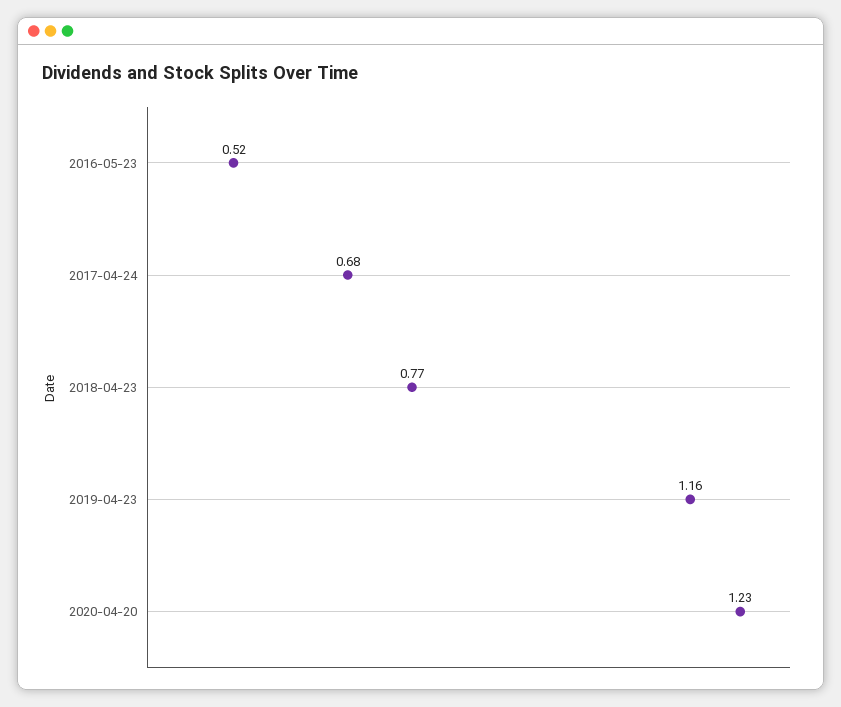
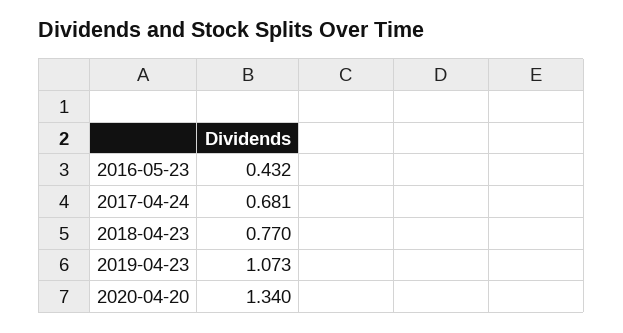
2016-05-23: 0.52 -> 0.432
2019-04-23: 1.16 -> 1.073
2020-04-20: 1.23 -> 1.34

